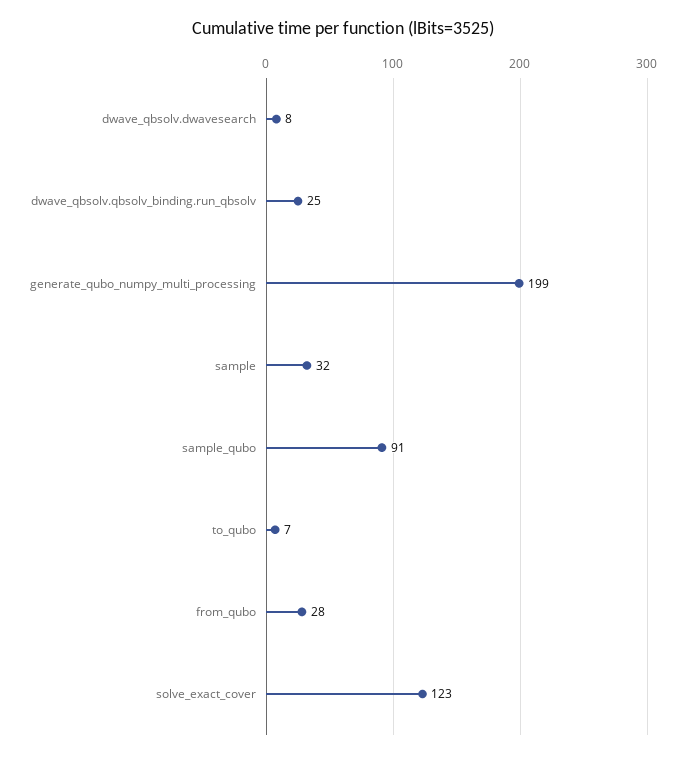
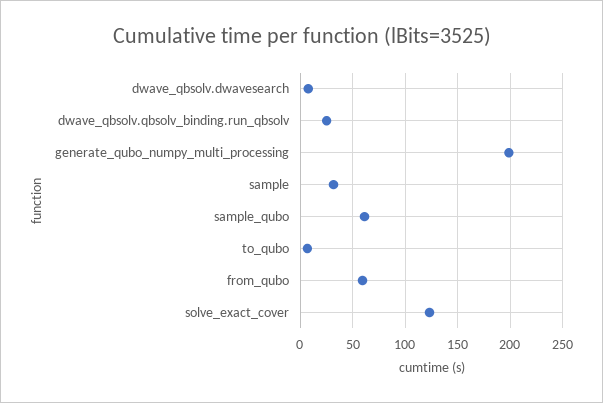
sample_qubo: 91 -> 60
from_qubo: 28 -> 60

